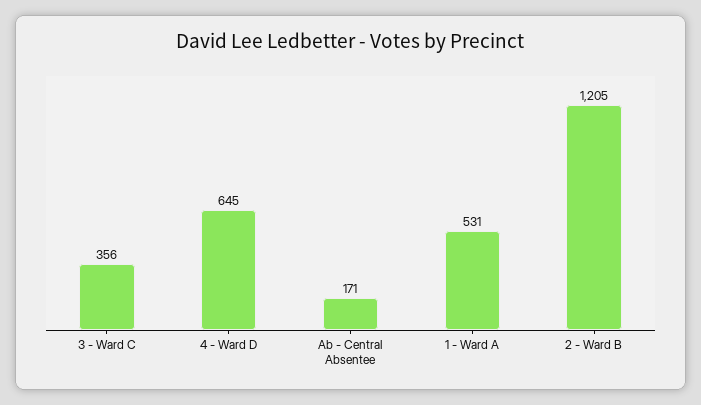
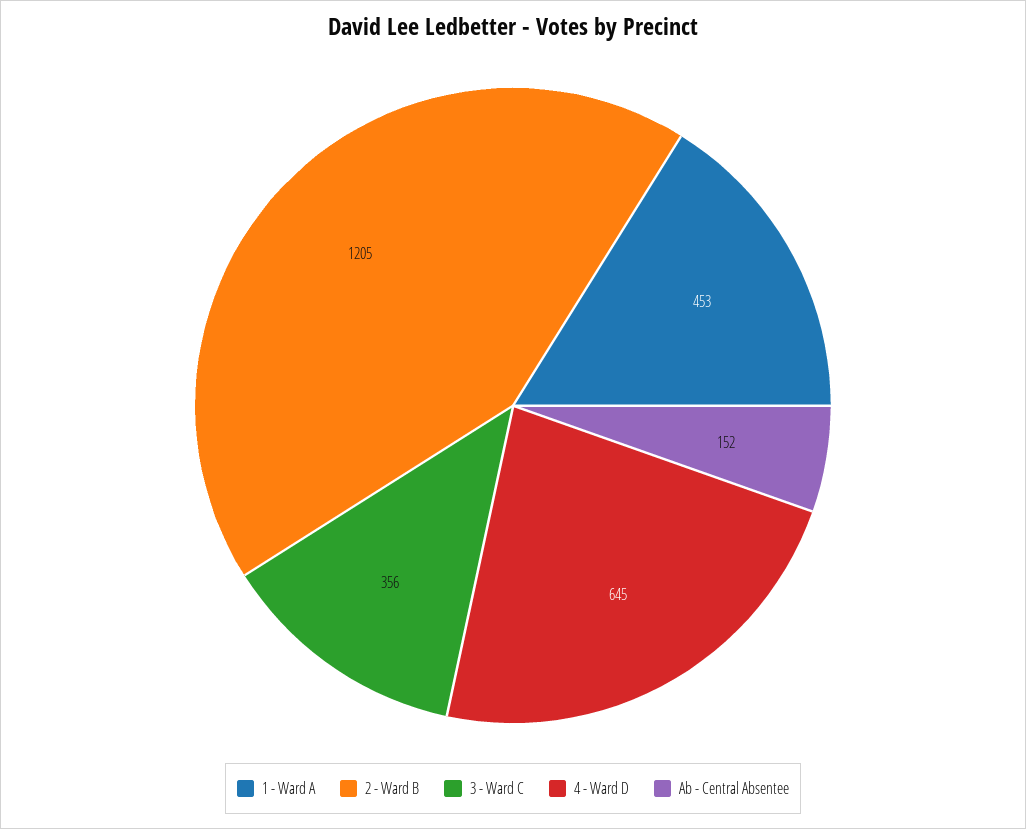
Ab - Central Absentee: 171 -> 152
1 - Ward A: 531 -> 453

